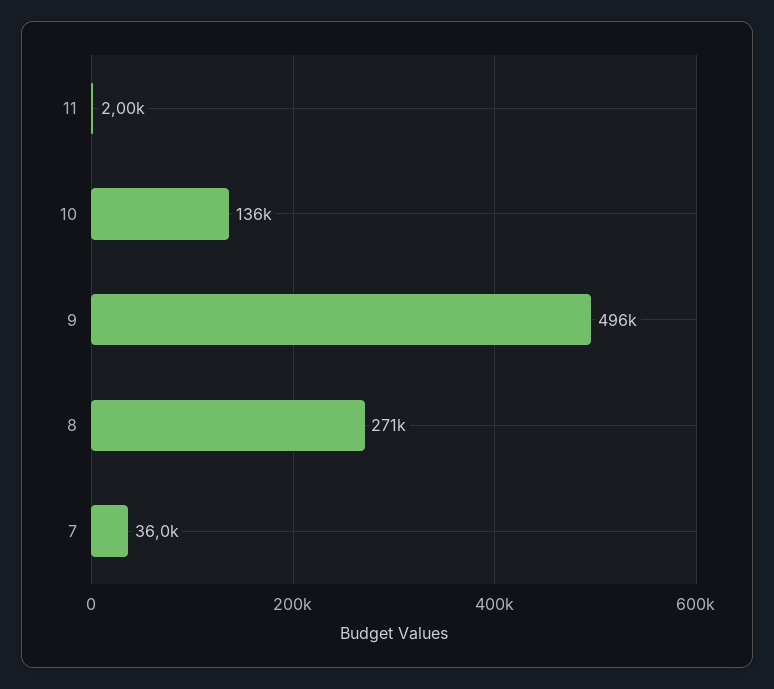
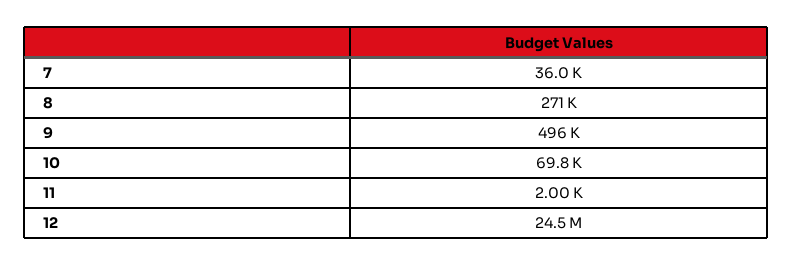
10: 136000 -> 69800
12: none -> 24500000

